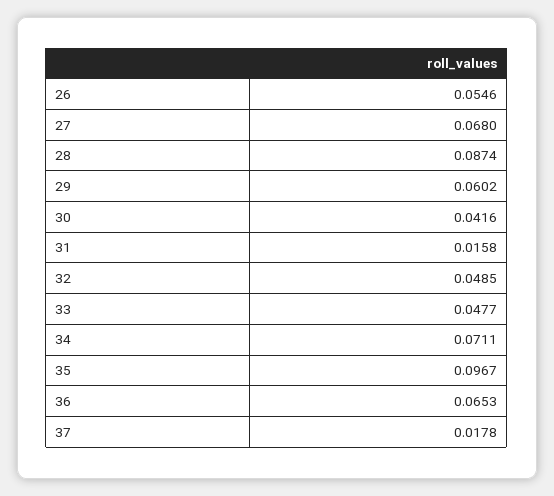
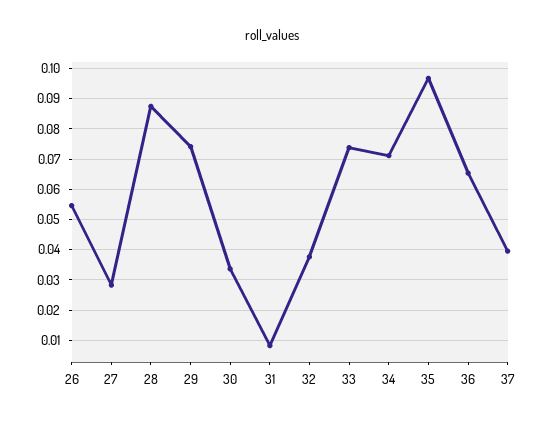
27: 0.068 -> 0.028
29: 0.0602 -> 0.074
30: 0.0416 -> 0.034
31: 0.0158 -> 0.008
32: 0.0485 -> 0.038
33: 0.0477 -> 0.074
37: 0.0178 -> 0.04

